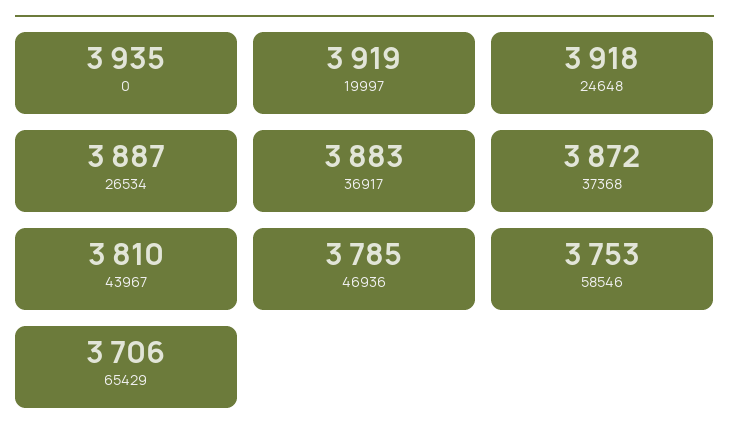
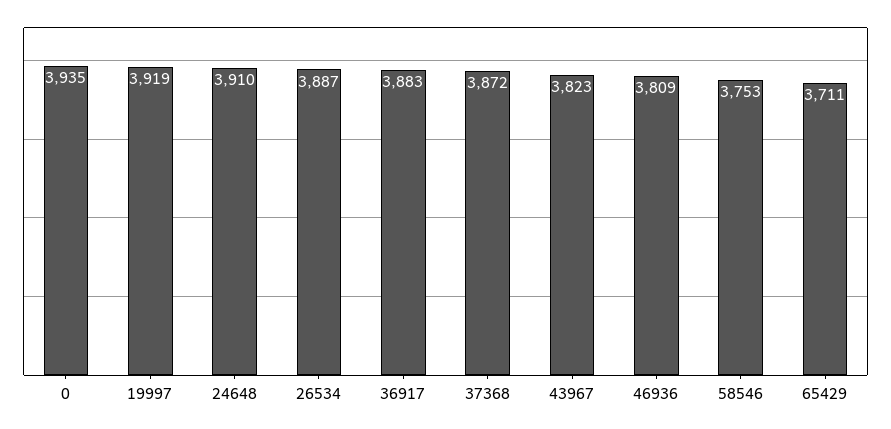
24648: 3918 -> 3910
43967: 3810 -> 3823
46936: 3785 -> 3809
65429: 3706 -> 3711

